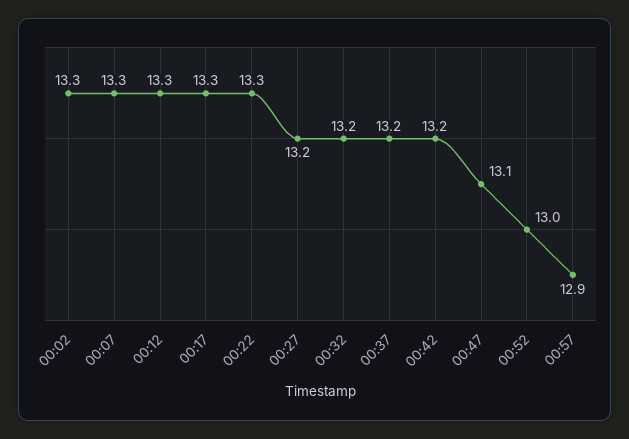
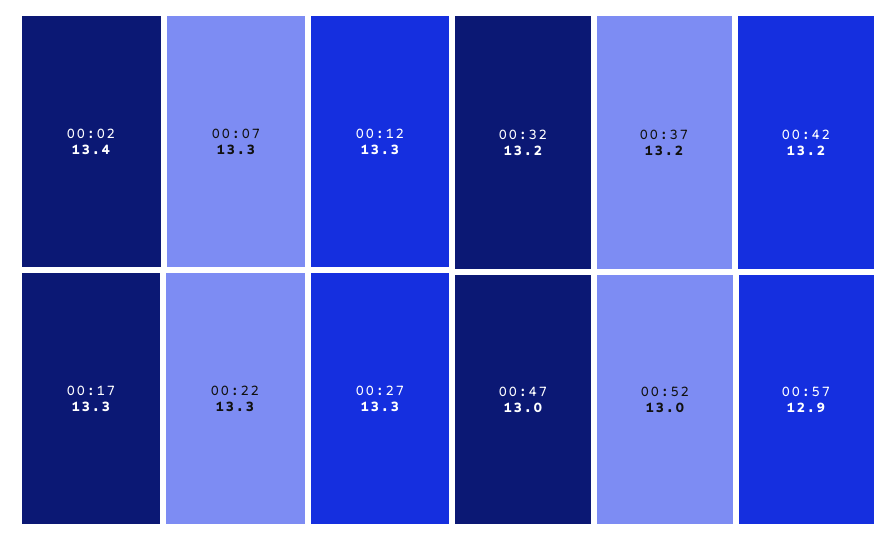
00:02: 13.3 -> 13.4
00:27: 13.2 -> 13.3
00:47: 13.1 -> 13

